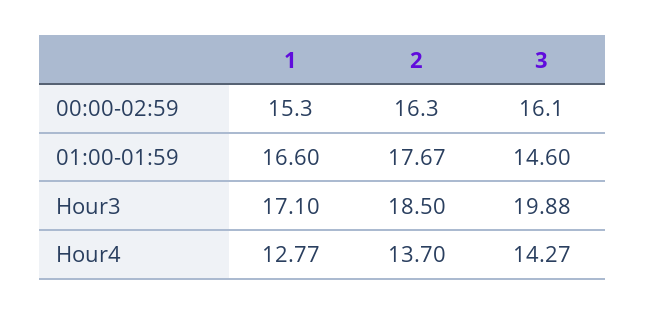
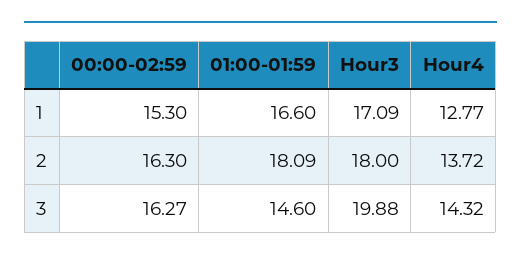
3, 00:00-02:59: 16.1 -> 16.27
2, 01:00-01:59: 17.67 -> 18.09
1, Hour3: 17.1 -> 17.09
2, Hour3: 18.5 -> 18
2, Hour4: 13.7 -> 13.72
3, Hour4: 14.27 -> 14.32

